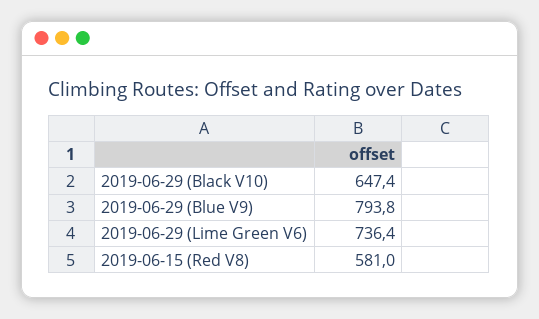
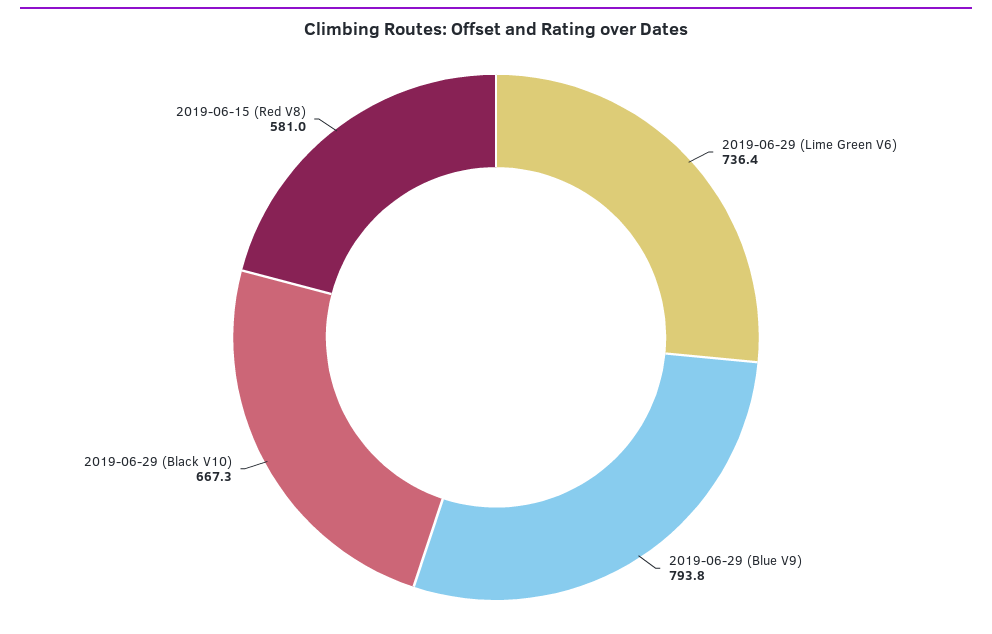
2019-06-29 (Black V10): 647.4 -> 667.3

